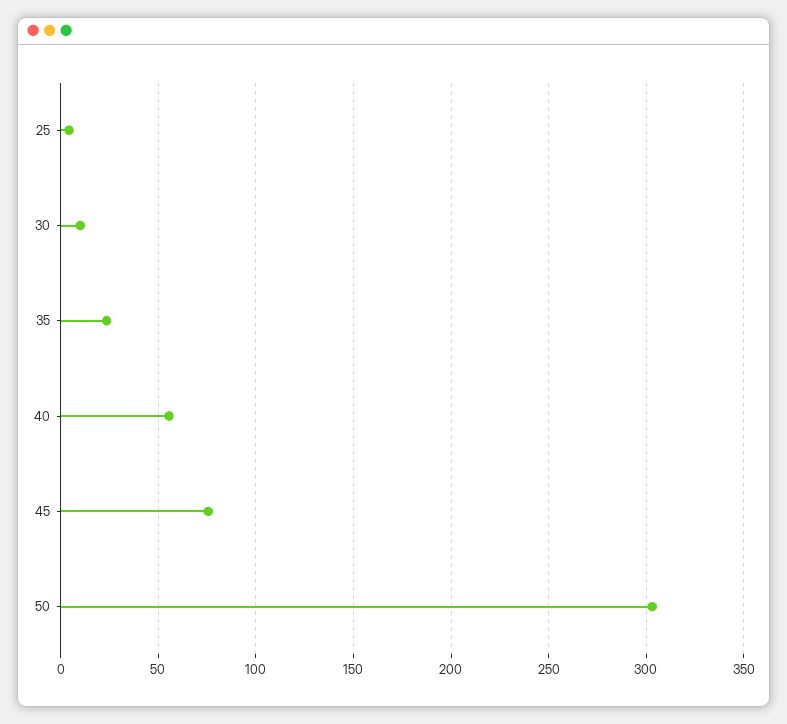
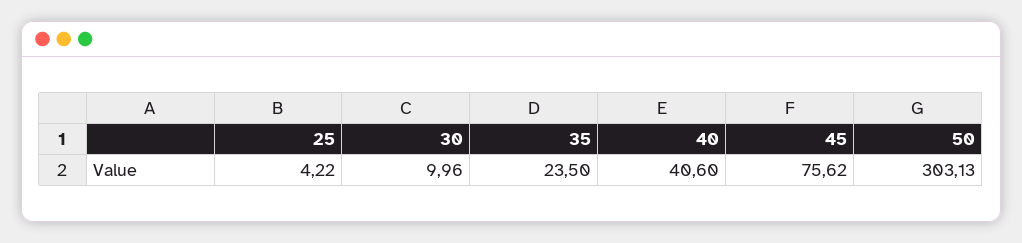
40: 55 -> 40.6

